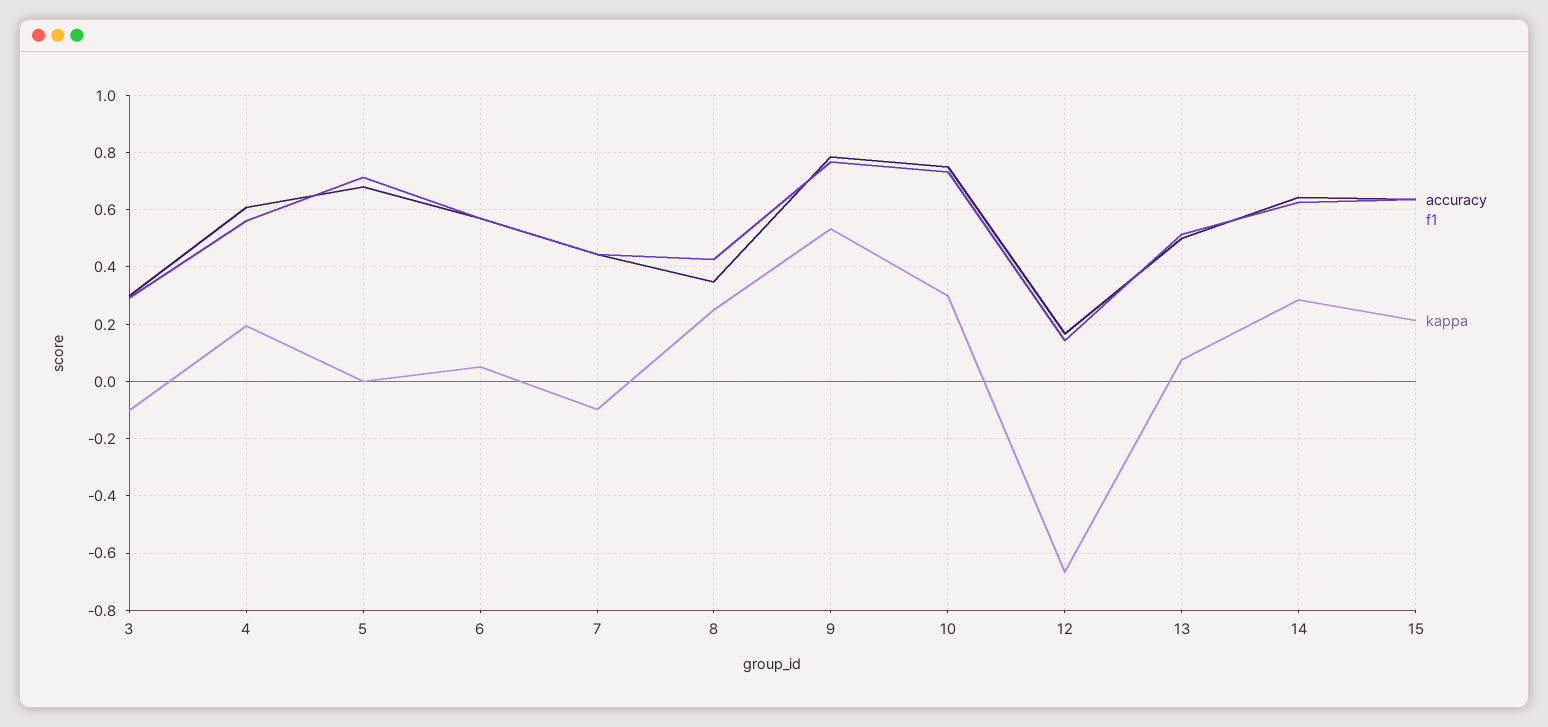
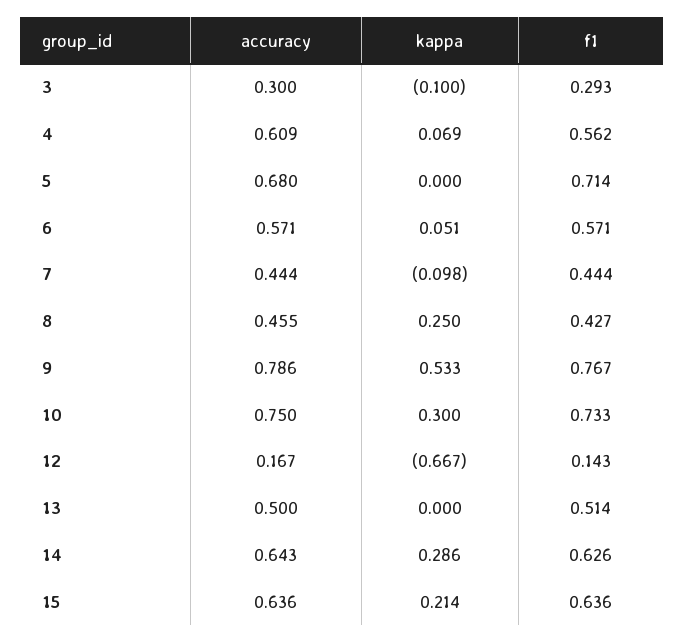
kappa, 4: 0.2 -> 0.069
accuracy, 8: 0.35 -> 0.455
kappa, 13: 0.075 -> 0

